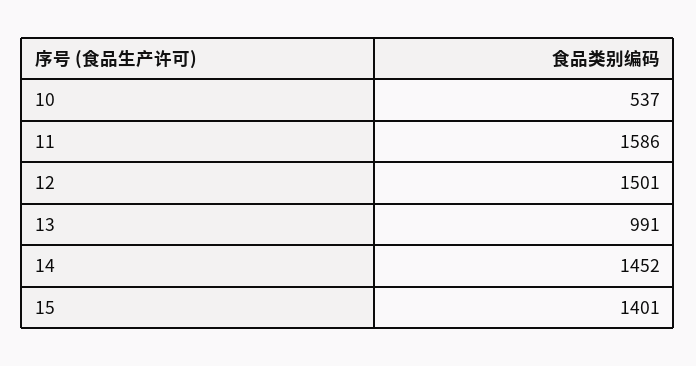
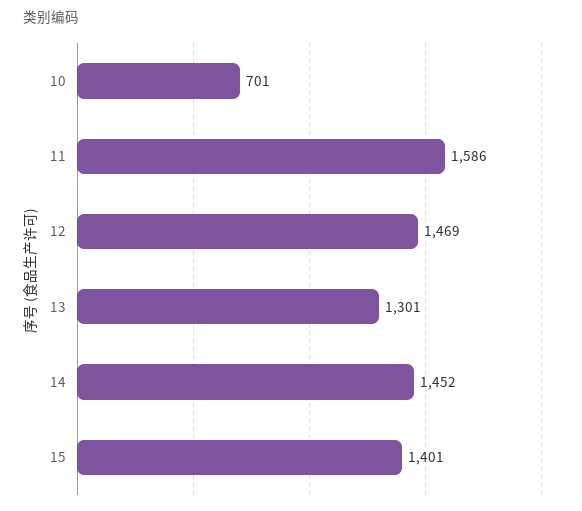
10: 537 -> 701
12: 1501 -> 1469
13: 991 -> 1301

